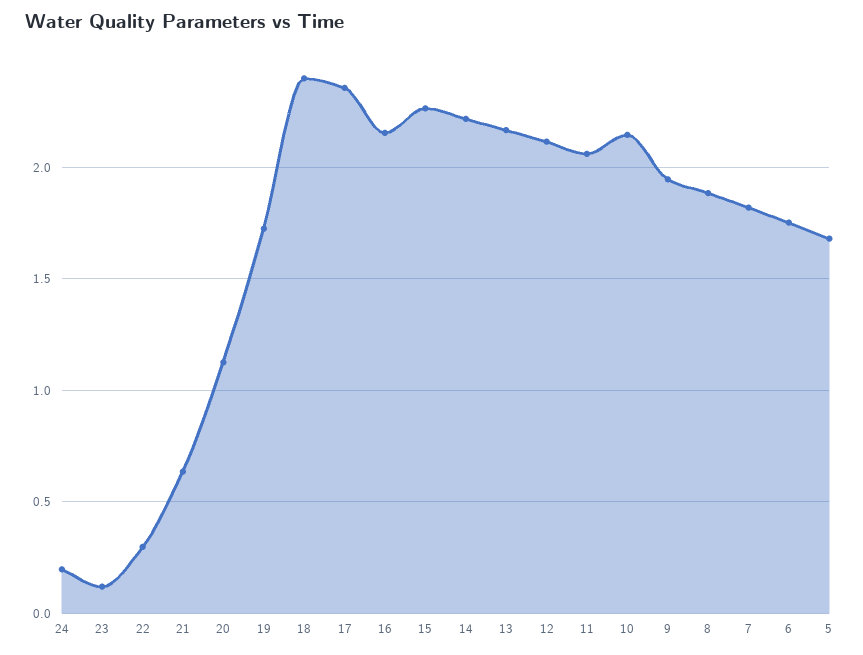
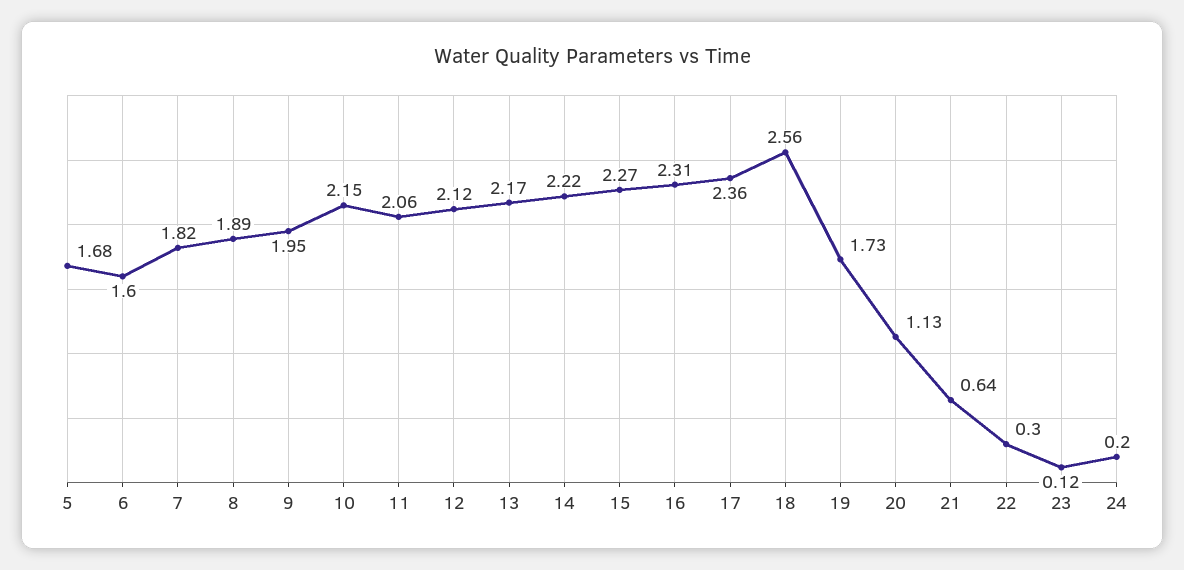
18: 2.4 -> 2.56
16: 2.15 -> 2.31
6: 1.75 -> 1.6

